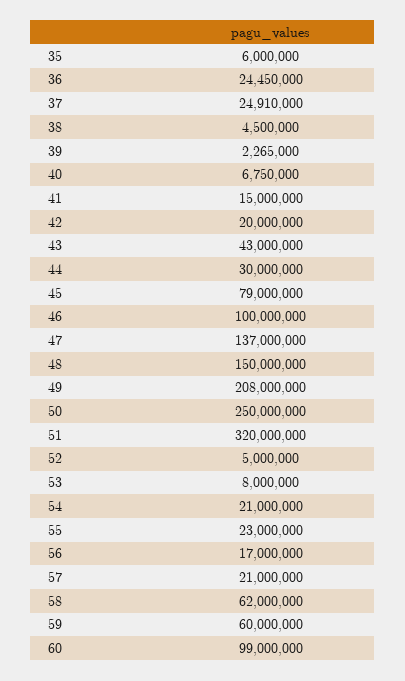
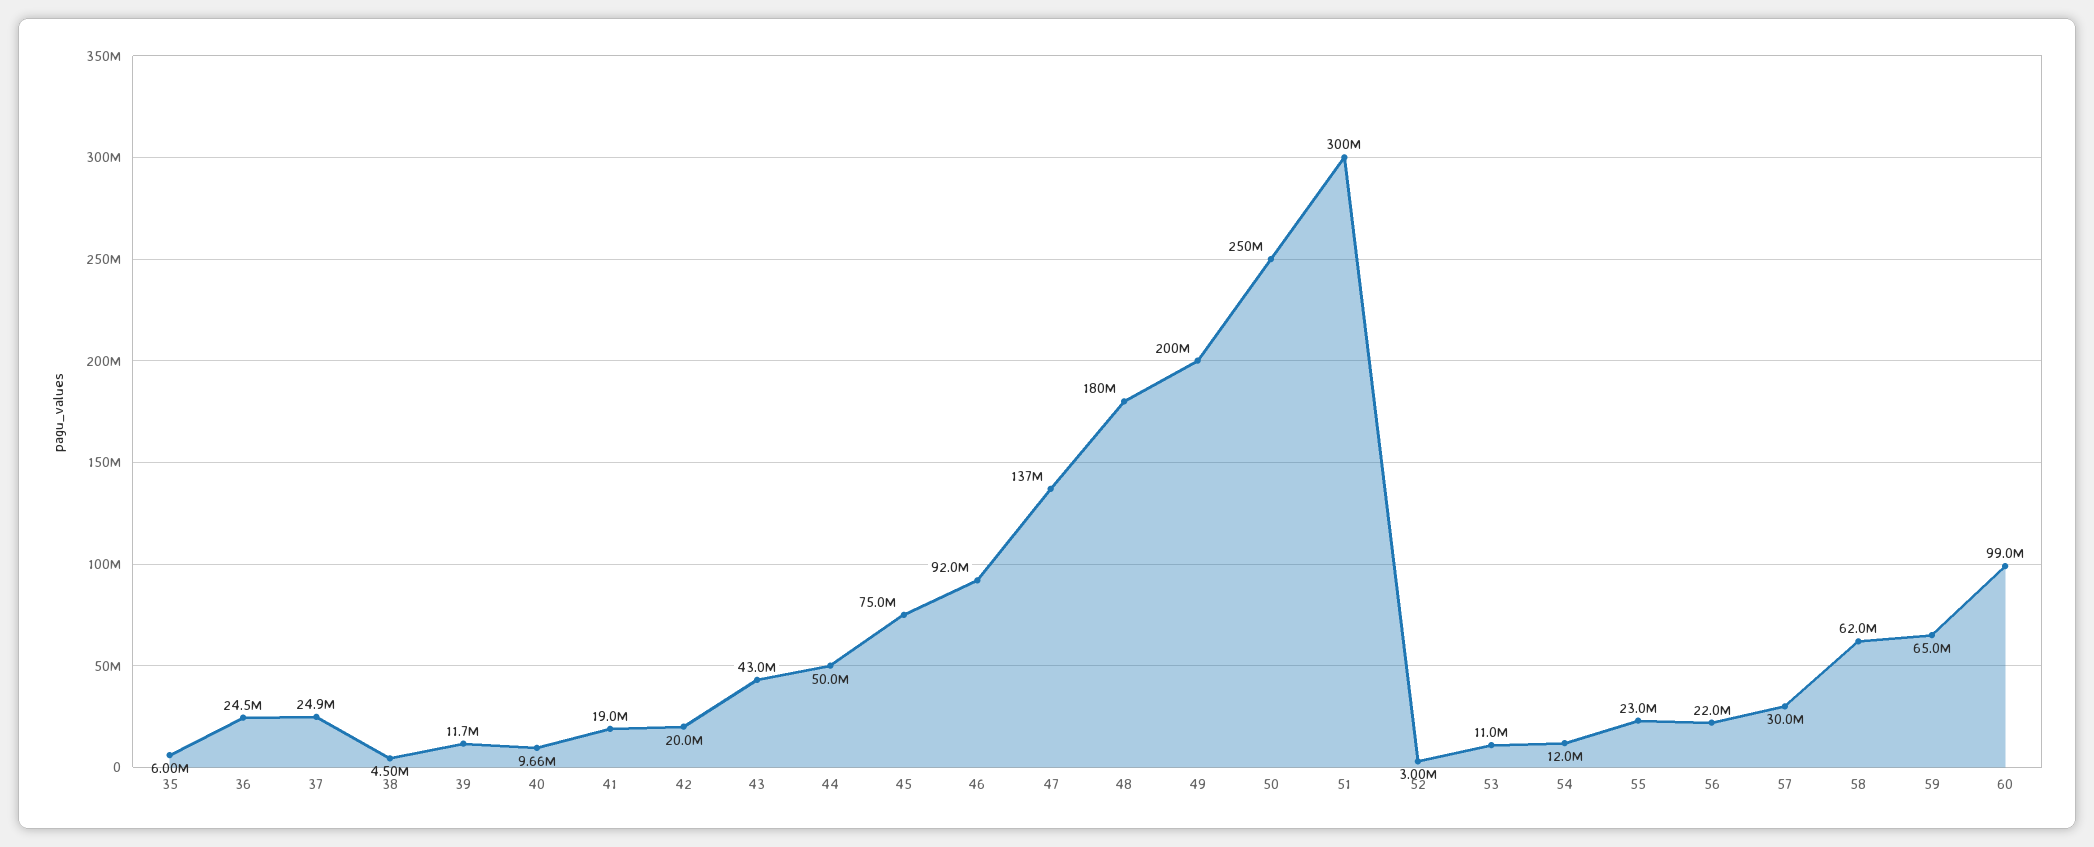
39: 2265000 -> 11700000
40: 6750000 -> 9660000
41: 15000000 -> 19000000
44: 30000000 -> 50000000
45: 79000000 -> 75000000
46: 100000000 -> 92000000
48: 150000000 -> 180000000
49: 208000000 -> 200000000
51: 320000000 -> 300000000
52: 5000000 -> 3000000
53: 8000000 -> 11000000
54: 21000000 -> 12000000
56: 17000000 -> 22000000
57: 21000000 -> 30000000
59: 60000000 -> 65000000

